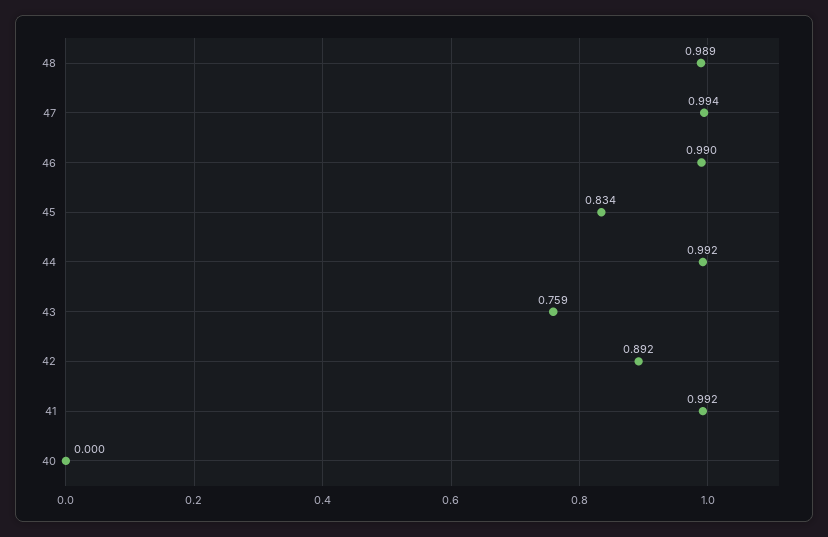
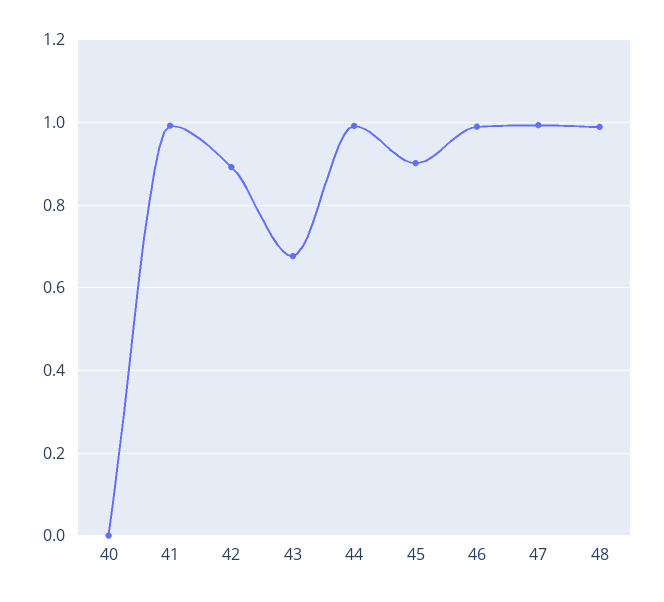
45: 0.834 -> 0.9
43: 0.759 -> 0.68

